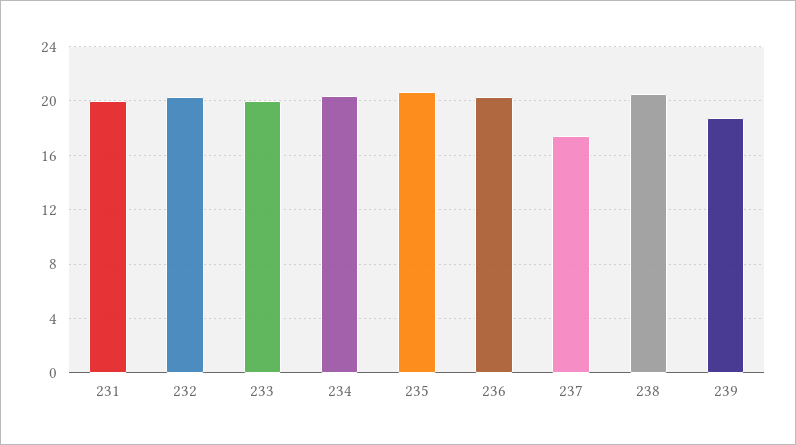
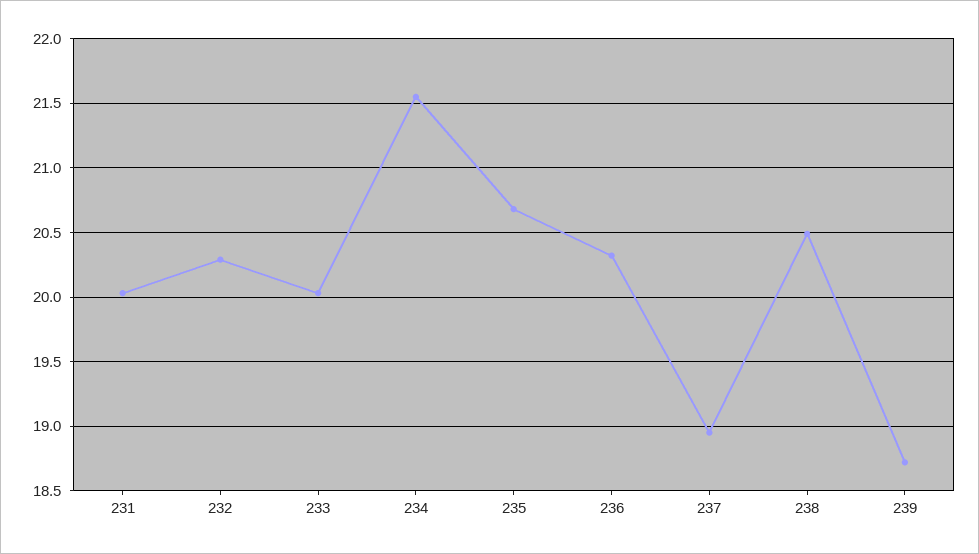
234: 20.5 -> 21.55
237: 17.5 -> 18.95

